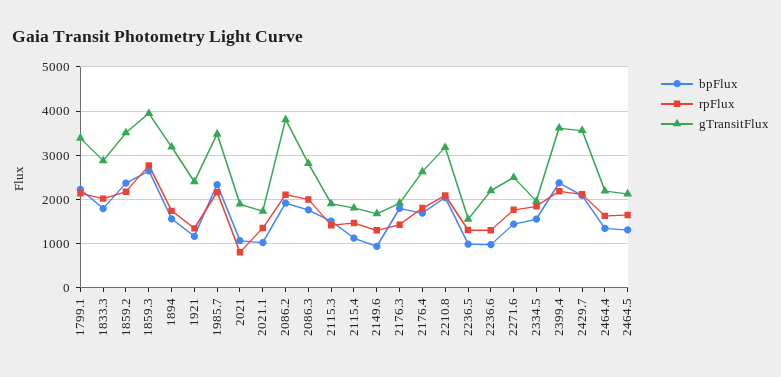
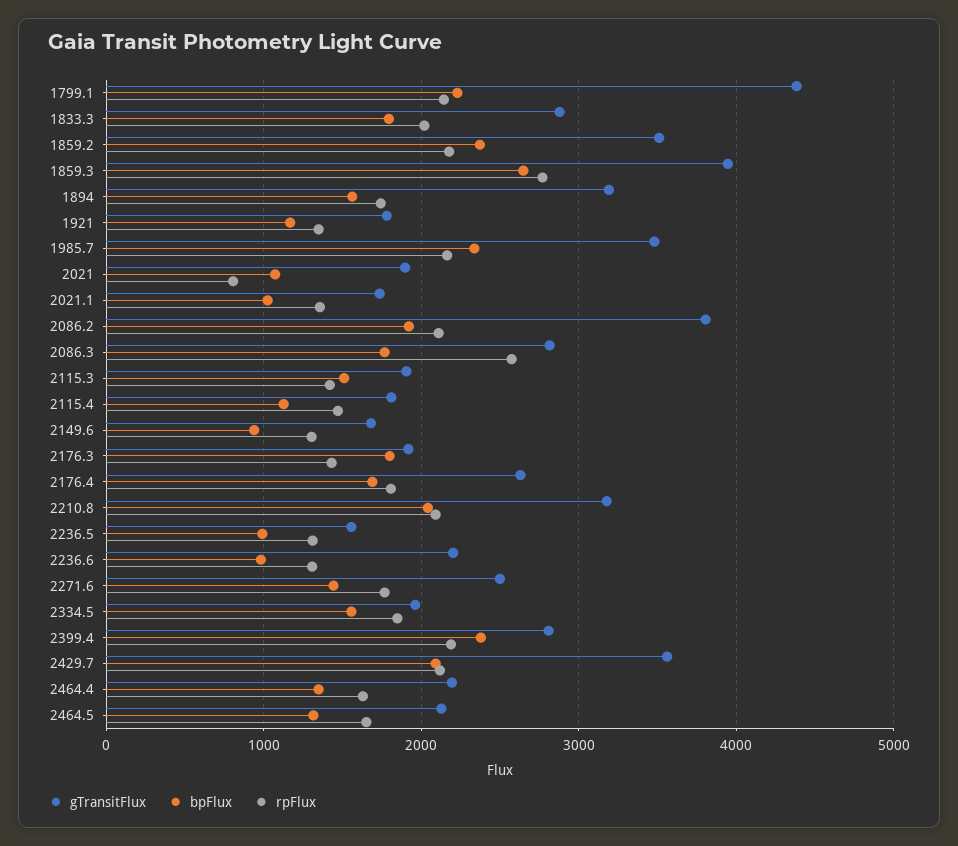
gTransitFlux, 1799.1: 3400 -> 4400
gTransitFlux, 1921: 2400 -> 1800
rpFlux, 2086.3: 2000 -> 2600
gTransitFlux, 2399.4: 3600 -> 2800

